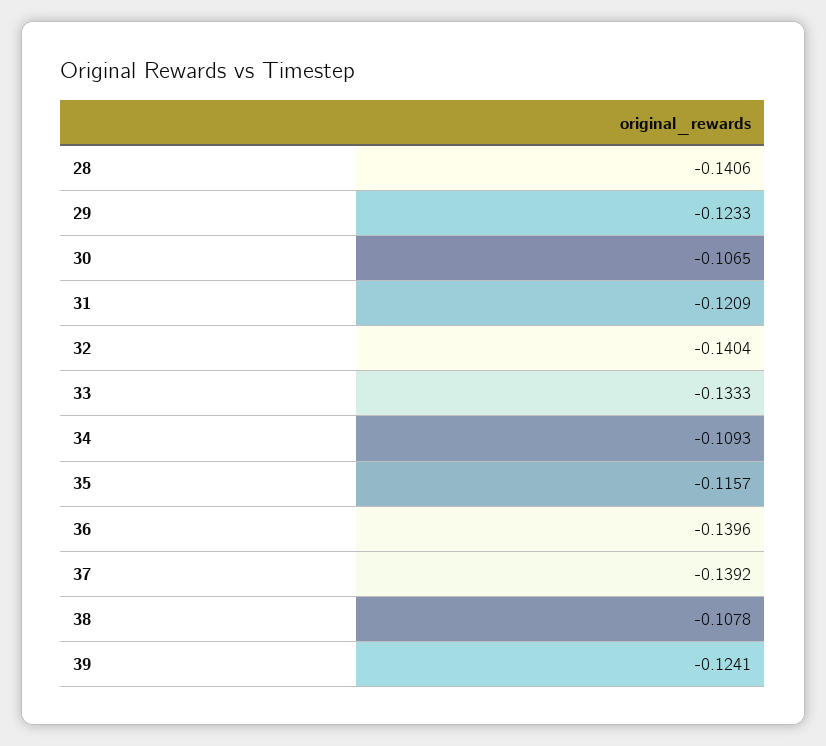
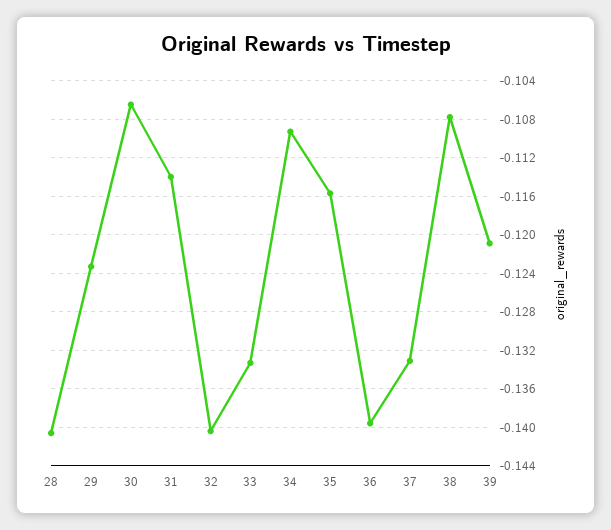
31: -0.1209 -> -0.114
37: -0.1392 -> -0.133
39: -0.1241 -> -0.121

